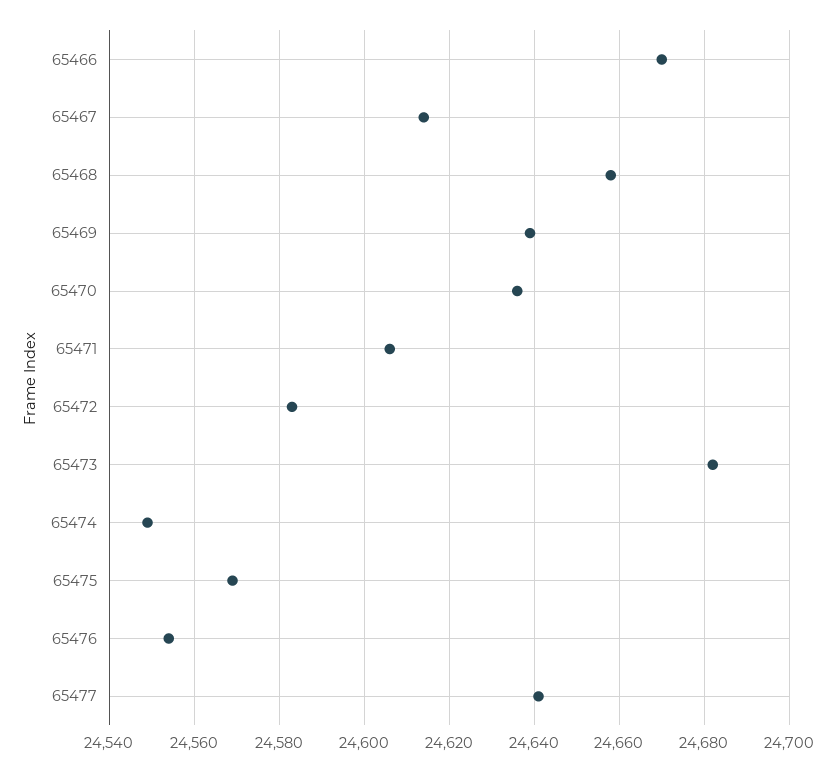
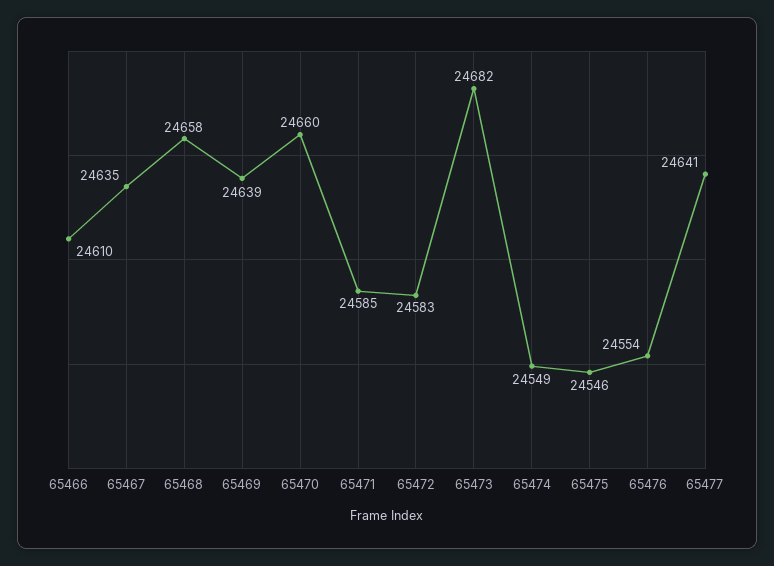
65466: 24670 -> 24610
65467: 24615 -> 24635
65470: 24635 -> 24660
65471: 24605 -> 24585
65475: 24570 -> 24546

